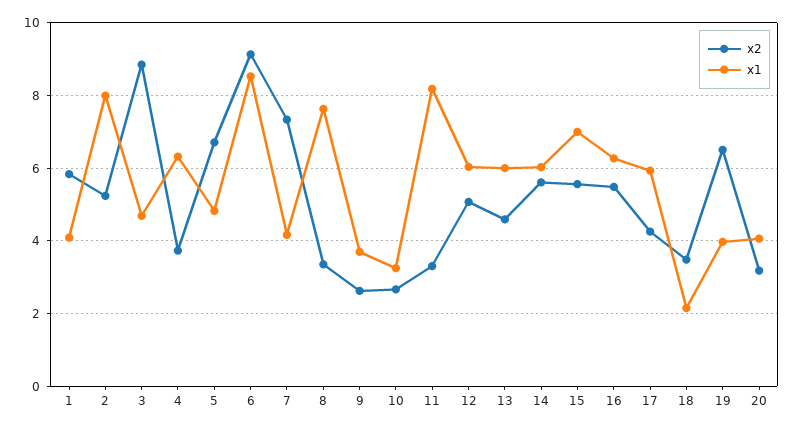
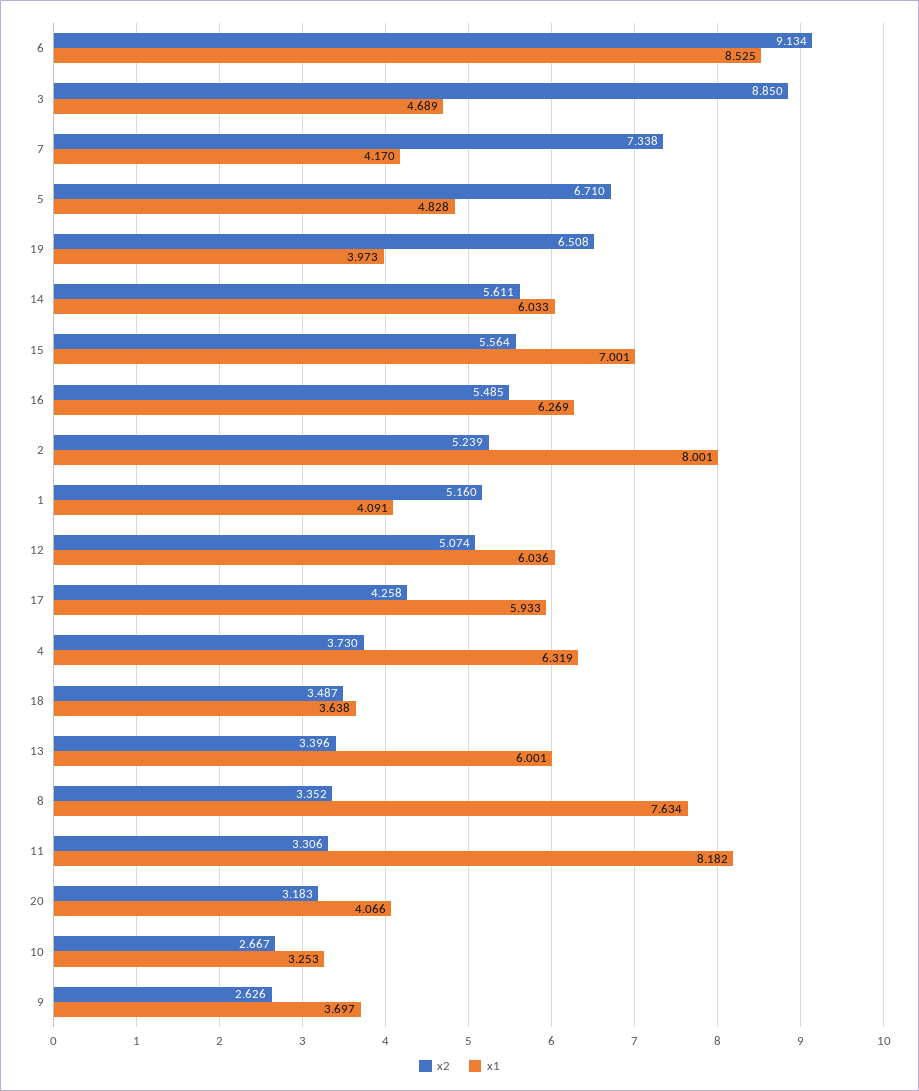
x2, 1: 5.8 -> 5.16
x2, 13: 4.6 -> 3.396
x1, 18: 2.2 -> 3.638

